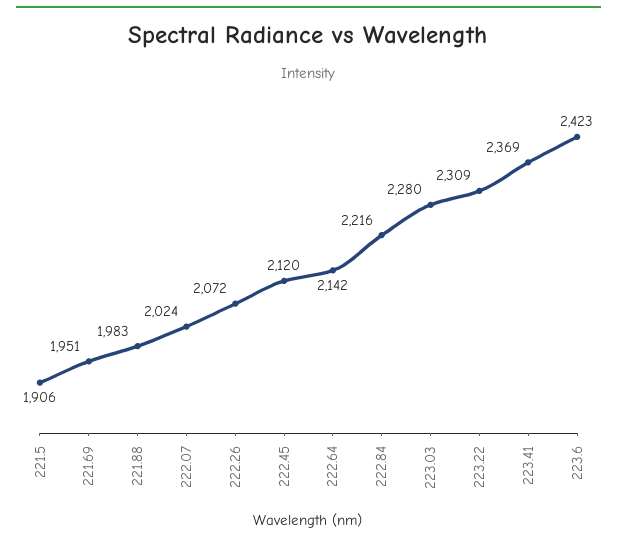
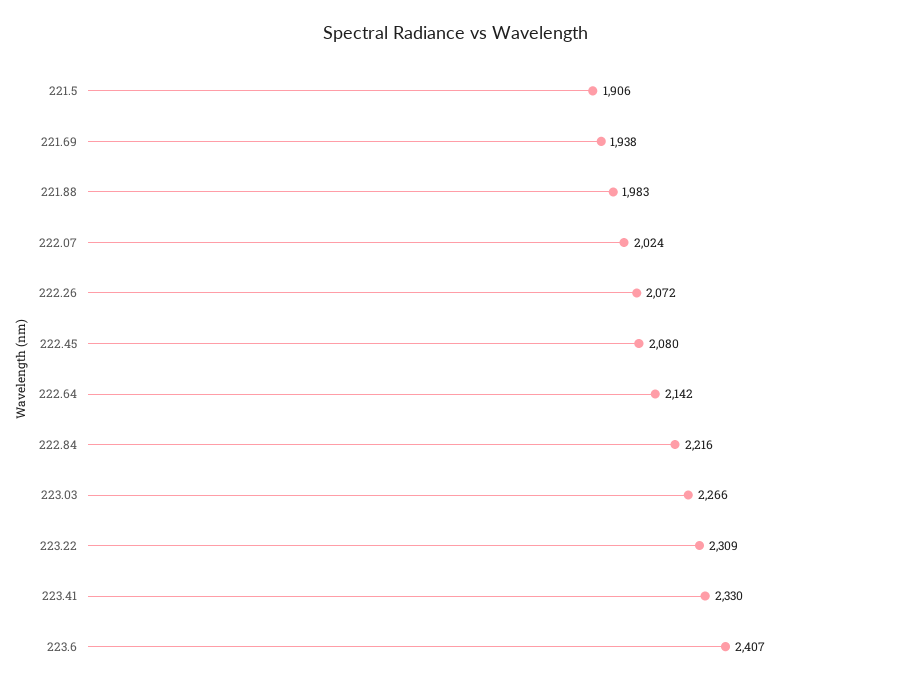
221.69: 1951 -> 1938
222.45: 2120 -> 2080
223.03: 2280 -> 2266
223.41: 2369 -> 2330
223.6: 2423 -> 2407

